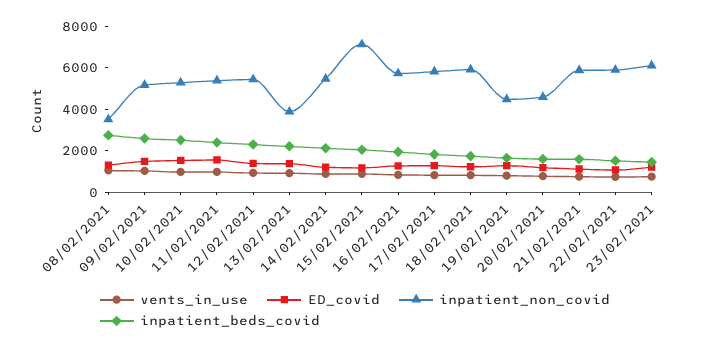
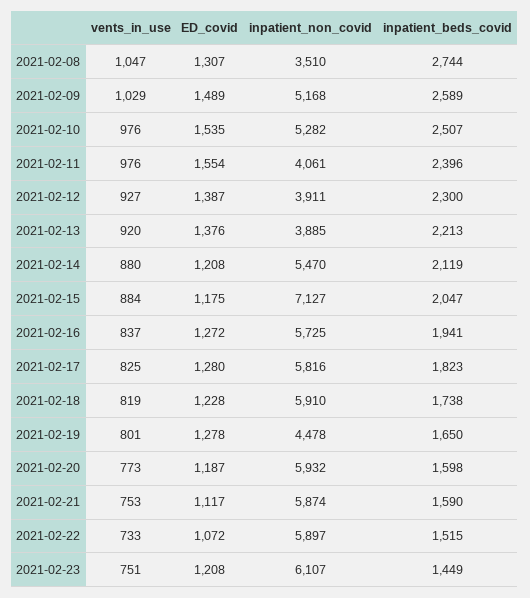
inpatient_non_covid, 11/02/2021: 5500 -> 4061
inpatient_non_covid, 12/02/2021: 5500 -> 3911
inpatient_non_covid, 20/02/2021: 4500 -> 5932

